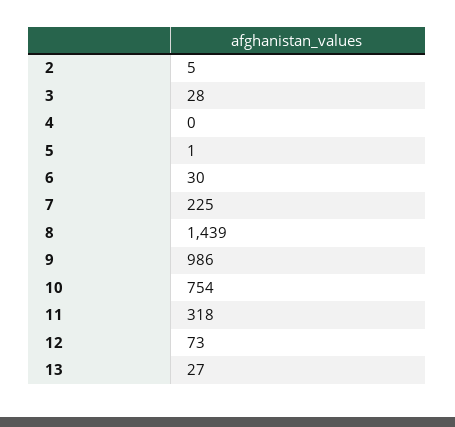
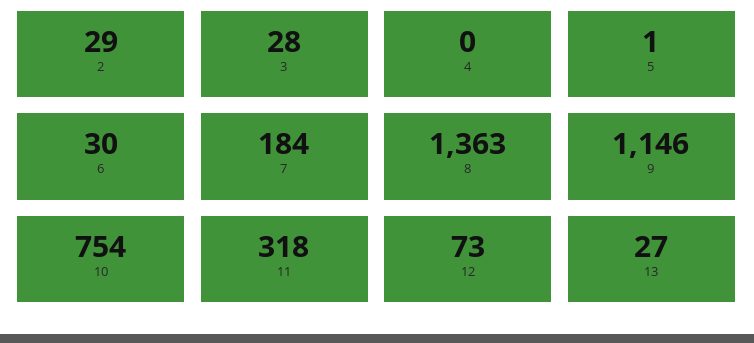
2: 5 -> 29
7: 225 -> 184
8: 1439 -> 1363
9: 986 -> 1146

